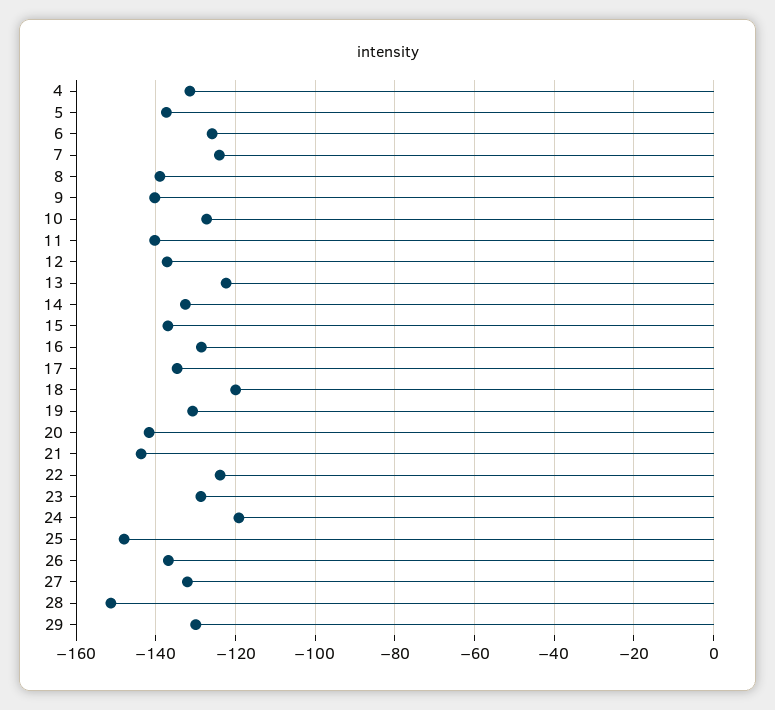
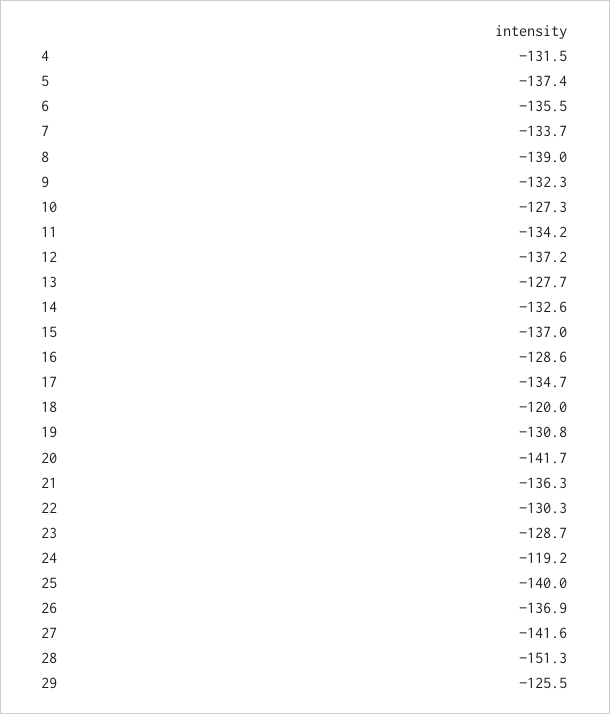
6: -126 -> -135.5
7: -124 -> -133.7
9: -140 -> -132.3
11: -140 -> -134.2
13: -122 -> -127.7
21: -144 -> -136.3
22: -124 -> -130.3
25: -148 -> -140
27: -132 -> -141.6
29: -130 -> -125.5

